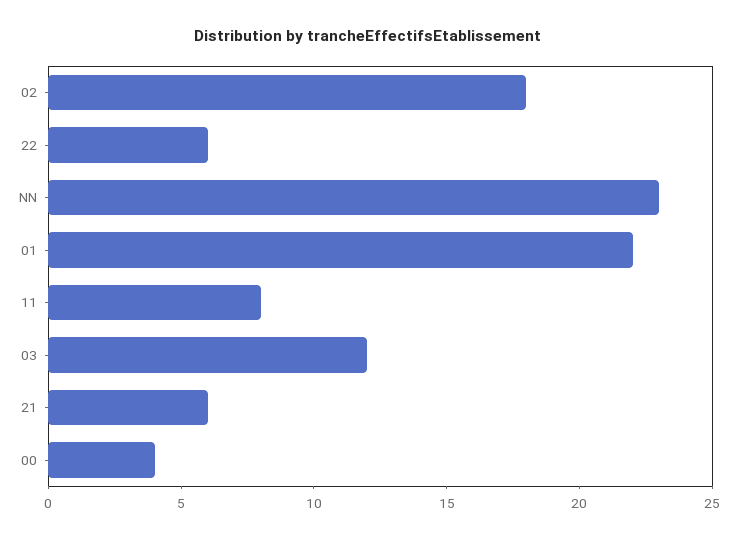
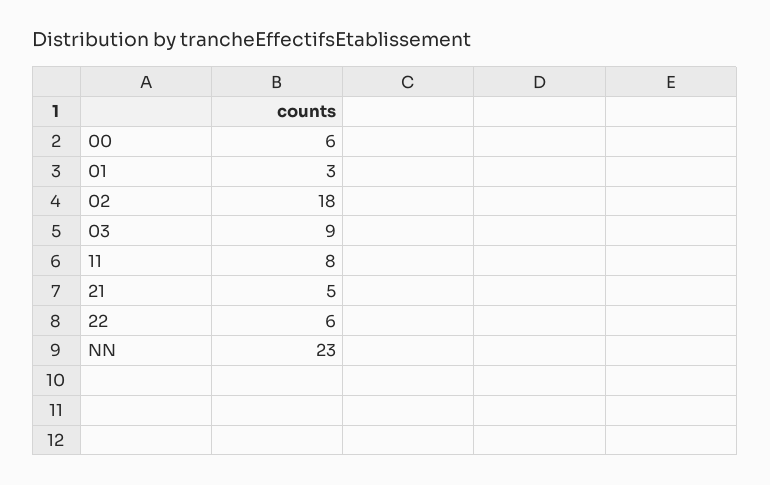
01: 22 -> 3
03: 12 -> 9
21: 6 -> 5
00: 4 -> 6

